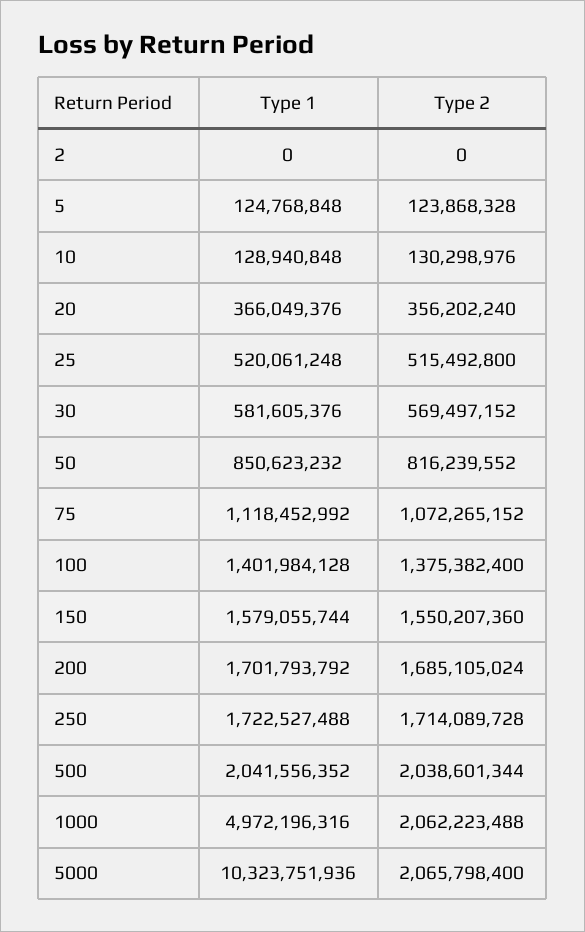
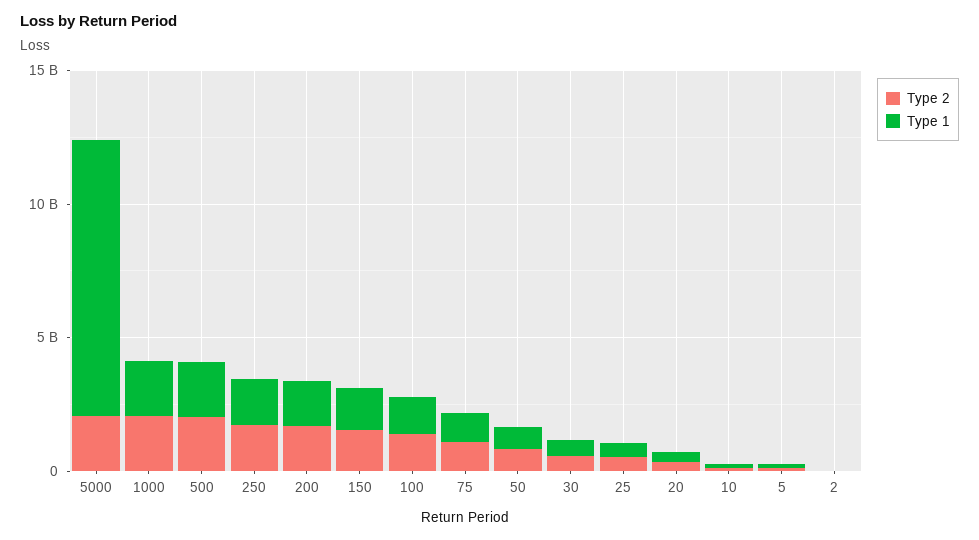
Type 1, 1000: 4972196316 -> 2000000000

